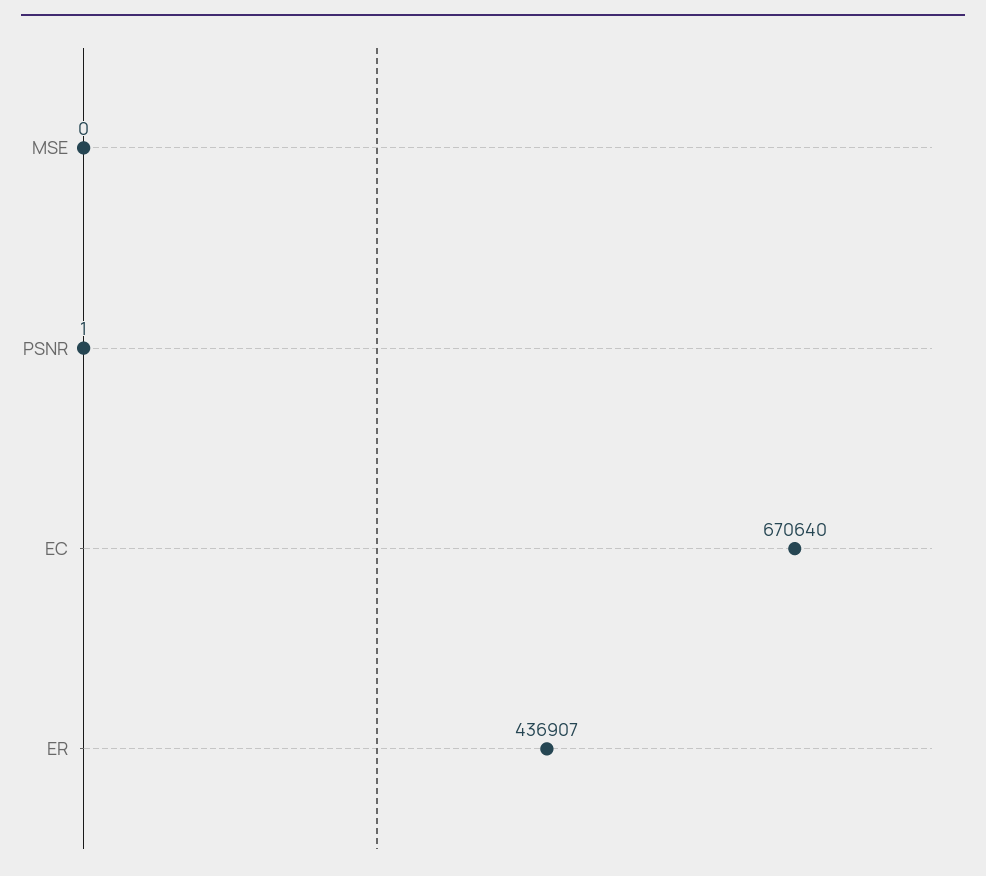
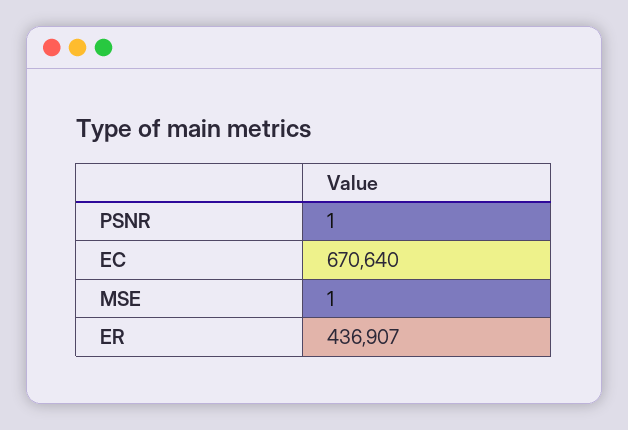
MSE: 0 -> 1

